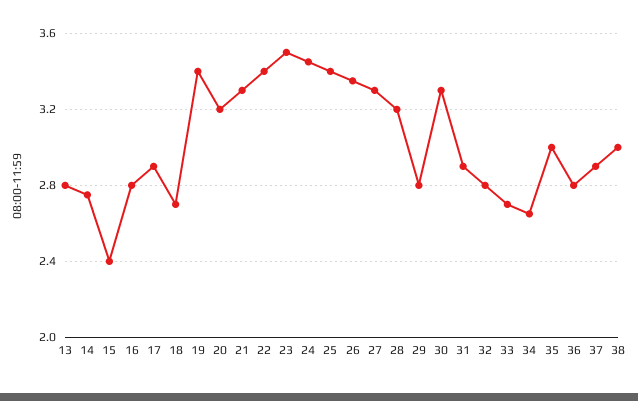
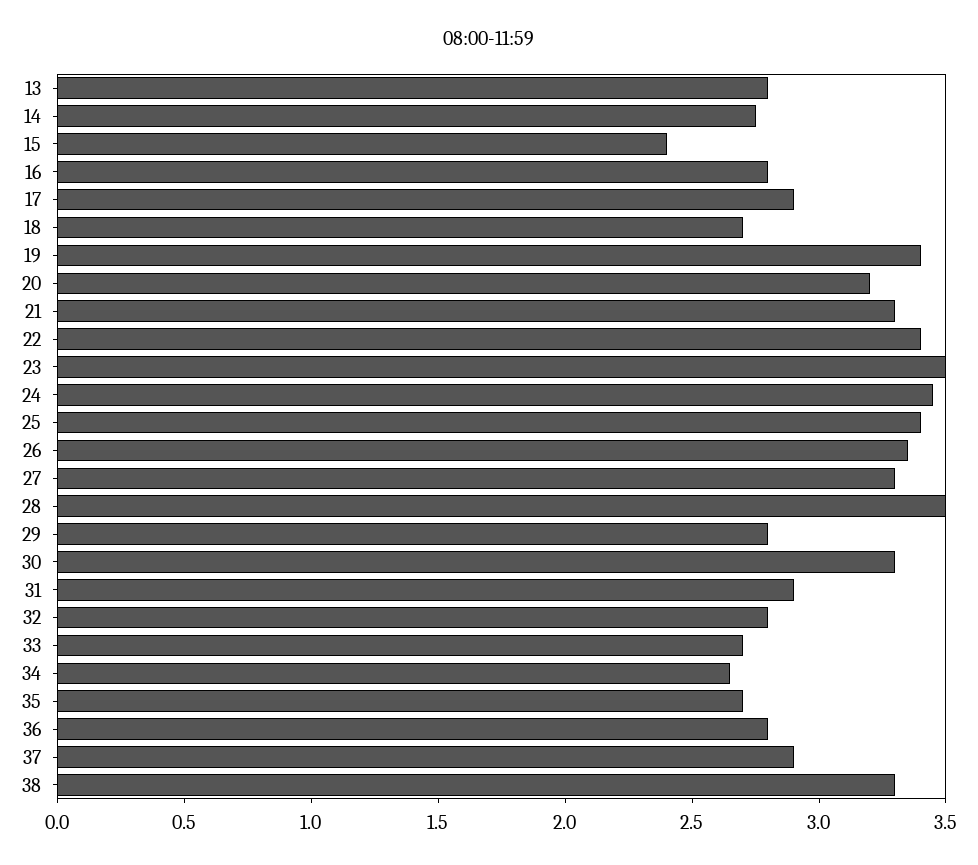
28: 3.2 -> 3.5
35: 3 -> 2.7
38: 3 -> 3.3

